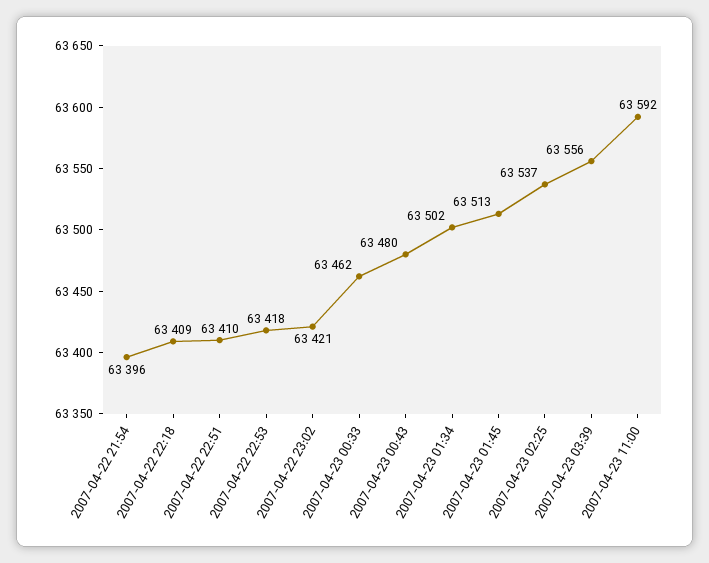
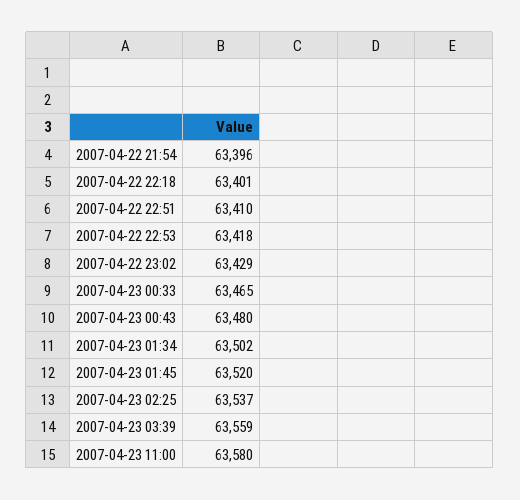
2007-04-22 22:18: 63409 -> 63401
2007-04-22 23:02: 63421 -> 63429
2007-04-23 00:33: 63462 -> 63465
2007-04-23 01:45: 63513 -> 63520
2007-04-23 03:39: 63556 -> 63559
2007-04-23 11:00: 63592 -> 63580

